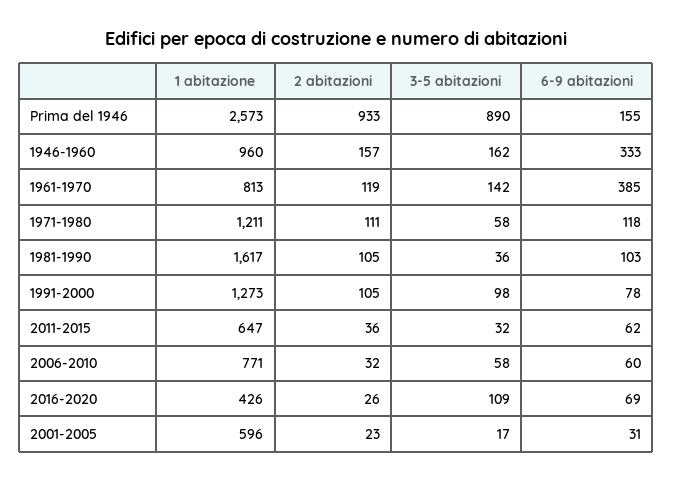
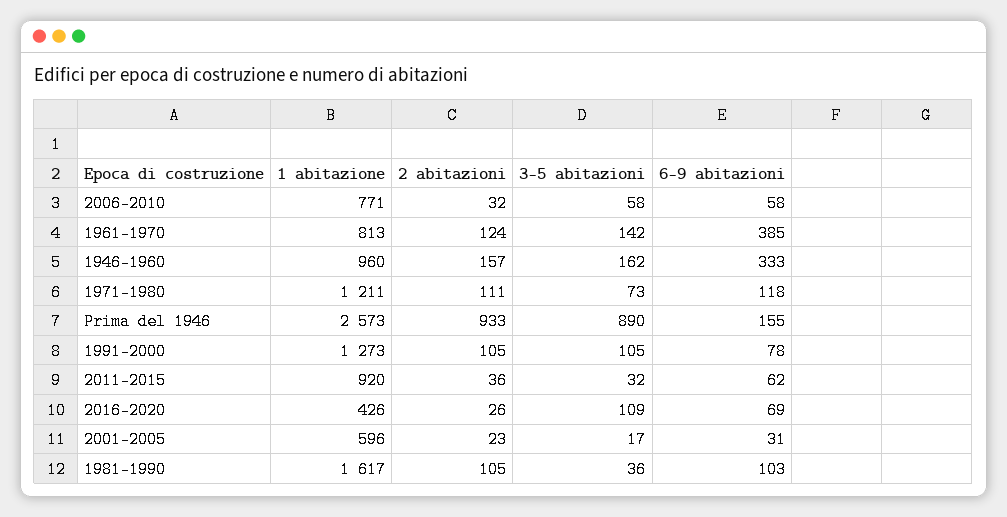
2 abitazioni, 1961-1970: 119 -> 124
3-5 abitazioni, 1971-1980: 58 -> 73
3-5 abitazioni, 1991-2000: 98 -> 105
1 abitazione, 2011-2015: 647 -> 920
6-9 abitazioni, 2006-2010: 60 -> 58

